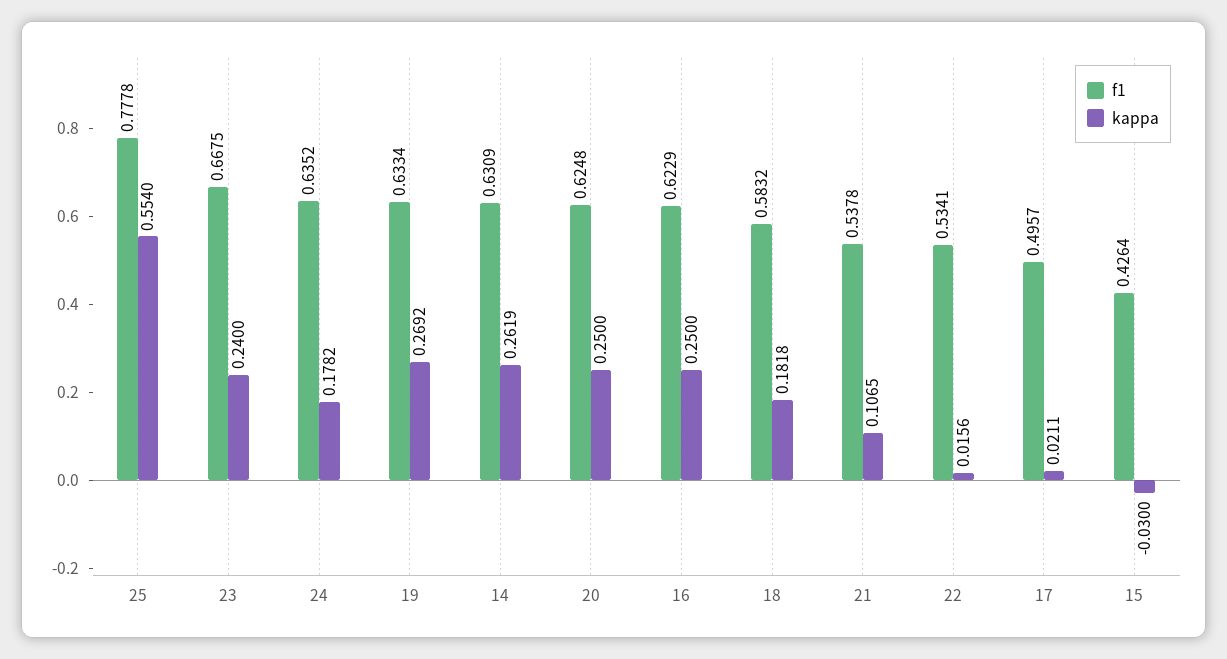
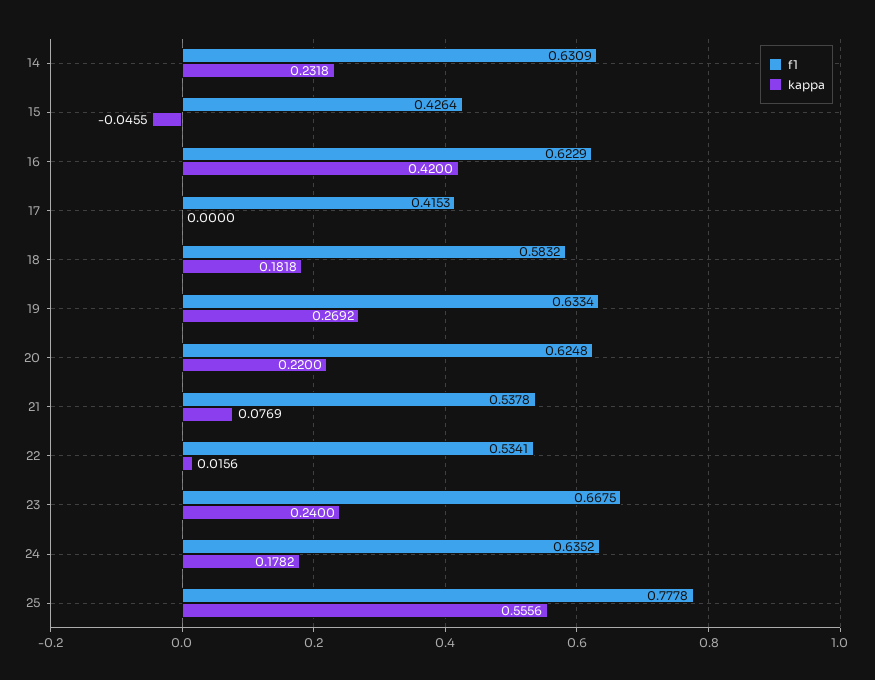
kappa, 25: 0.554 -> 0.5556
kappa, 14: 0.2619 -> 0.2318
kappa, 20: 0.25 -> 0.22
kappa, 16: 0.25 -> 0.42
kappa, 21: 0.1065 -> 0.0769
f1, 17: 0.4957 -> 0.4153
kappa, 17: 0.0211 -> 0
kappa, 15: -0.03 -> -0.0455

